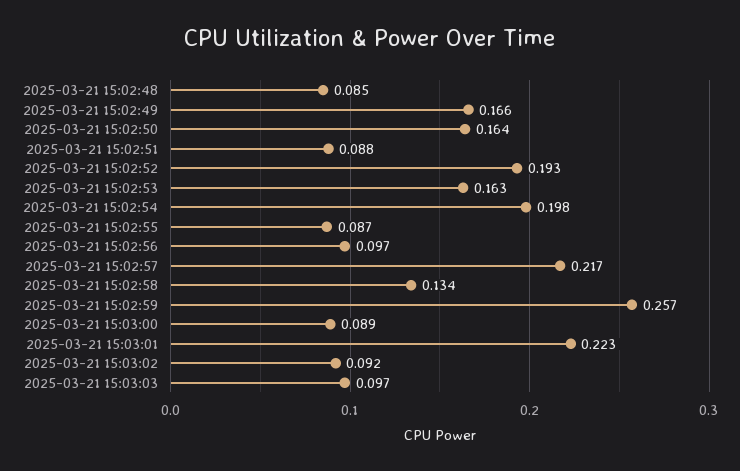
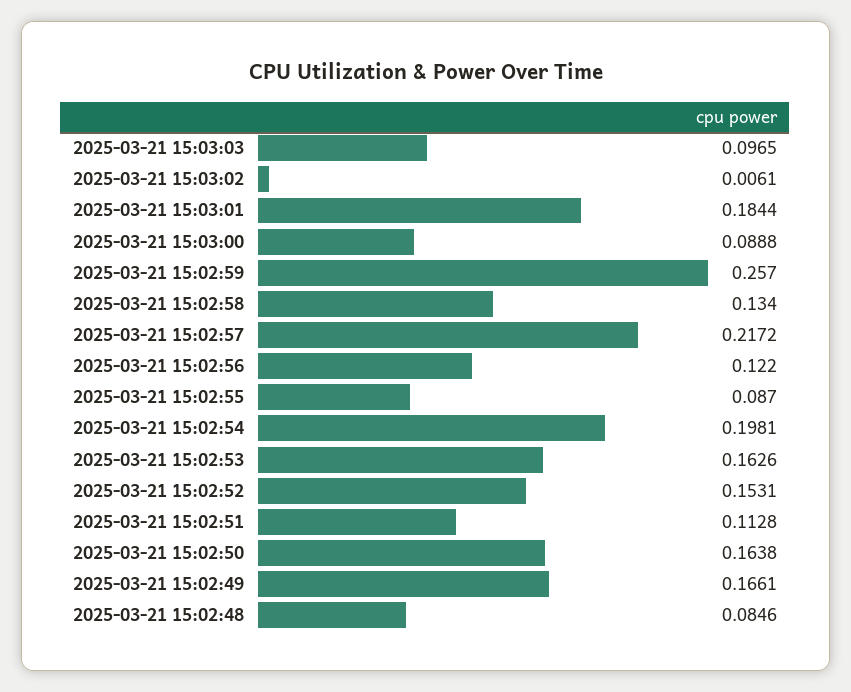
2025-03-21 15:02:51: 0.088 -> 0.1128
2025-03-21 15:02:52: 0.193 -> 0.1531
2025-03-21 15:02:56: 0.097 -> 0.122
2025-03-21 15:03:01: 0.223 -> 0.1844
2025-03-21 15:03:02: 0.092 -> 0.0061

